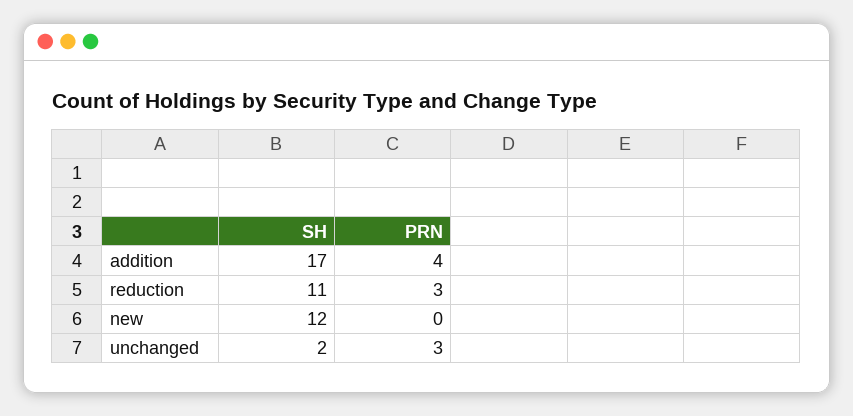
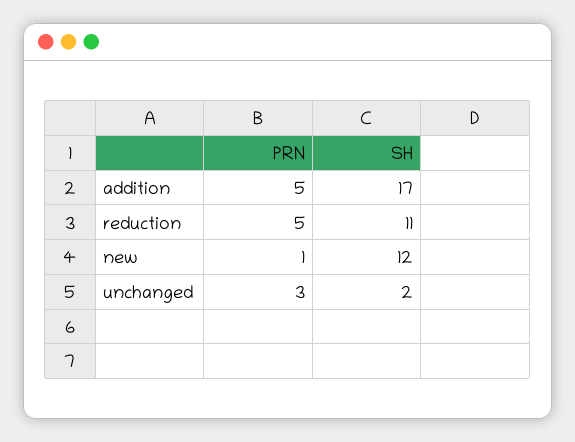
PRN, addition: 4 -> 5
PRN, reduction: 3 -> 5
PRN, new: 0 -> 1

